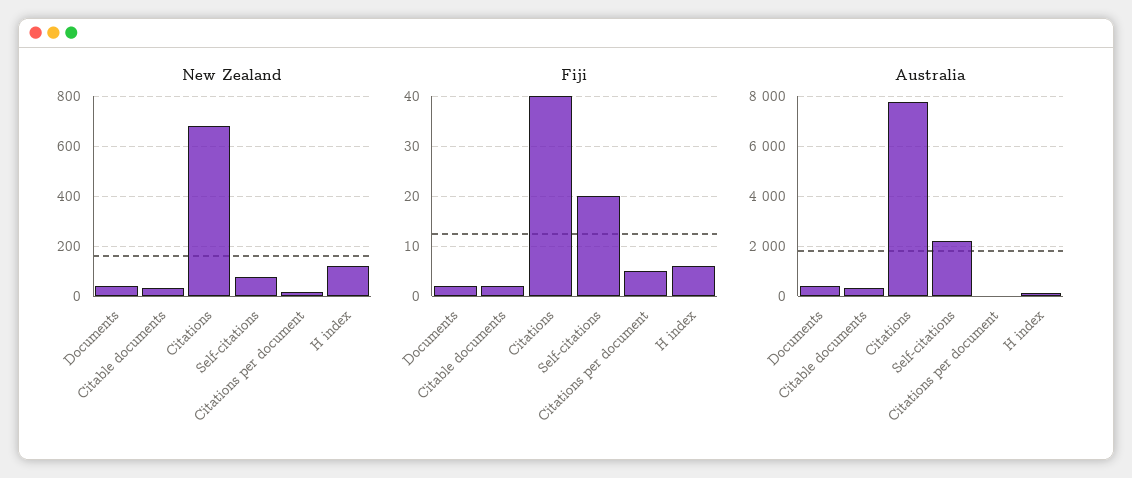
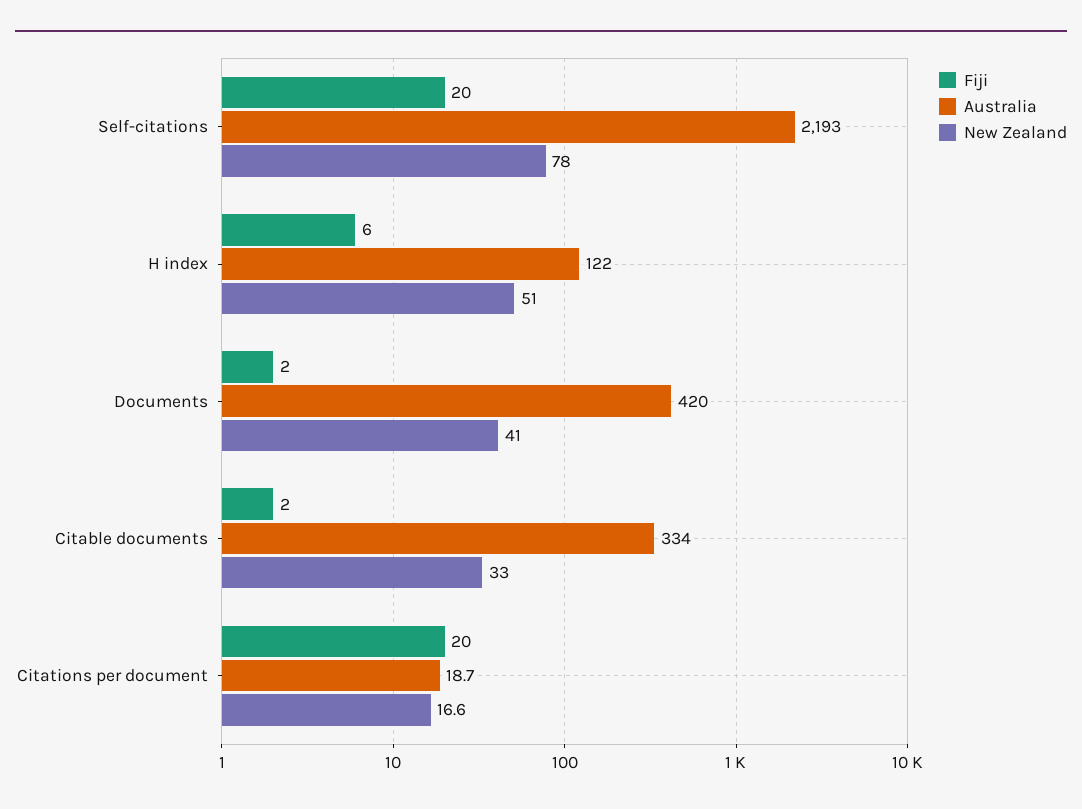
New Zealand, Citations: 675 -> none
New Zealand, H index: 125 -> 51
Fiji, Citations: 40 -> none
Fiji, Citations per document: 5 -> 20
Australia, Citations: 7750 -> none

